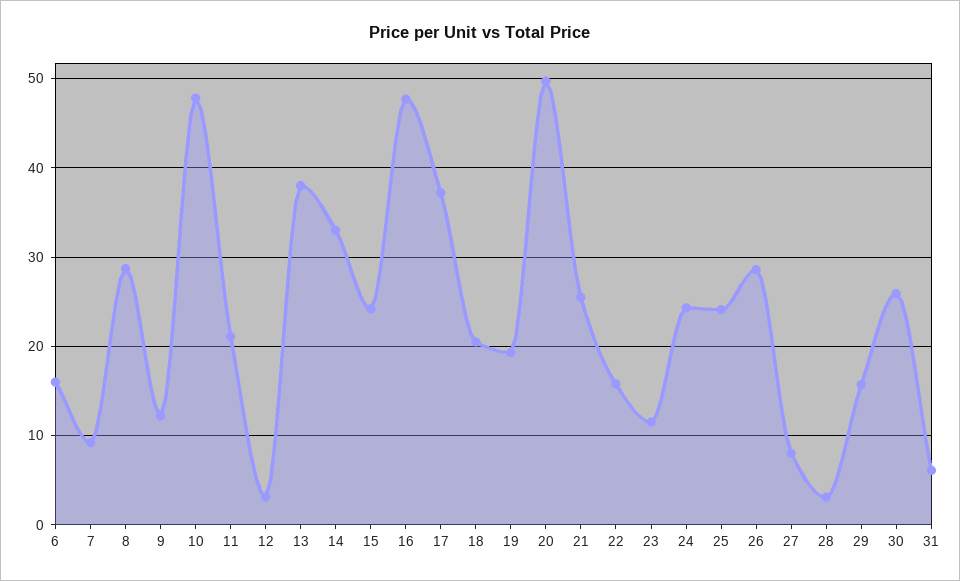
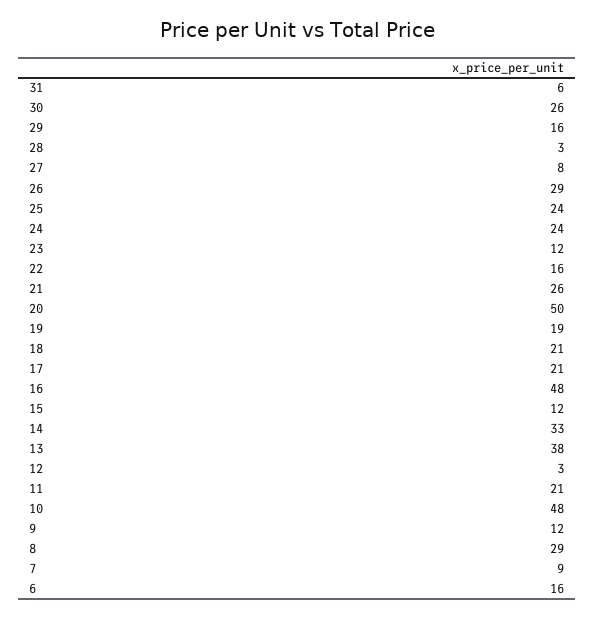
15: 24 -> 12
17: 37 -> 21

